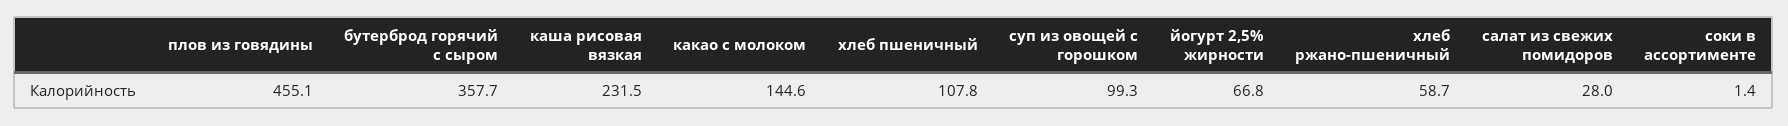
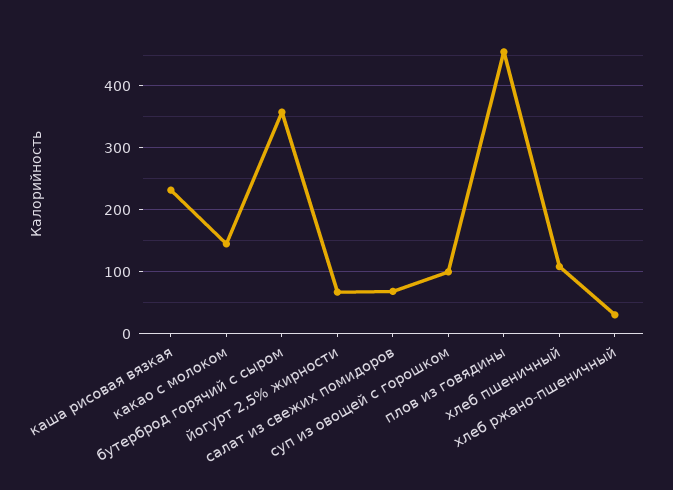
хлеб ржано-пшеничный: 58.7 -> 30
салат из свежих помидоров: 28 -> 70
соки в ассортименте: 1.4 -> none

